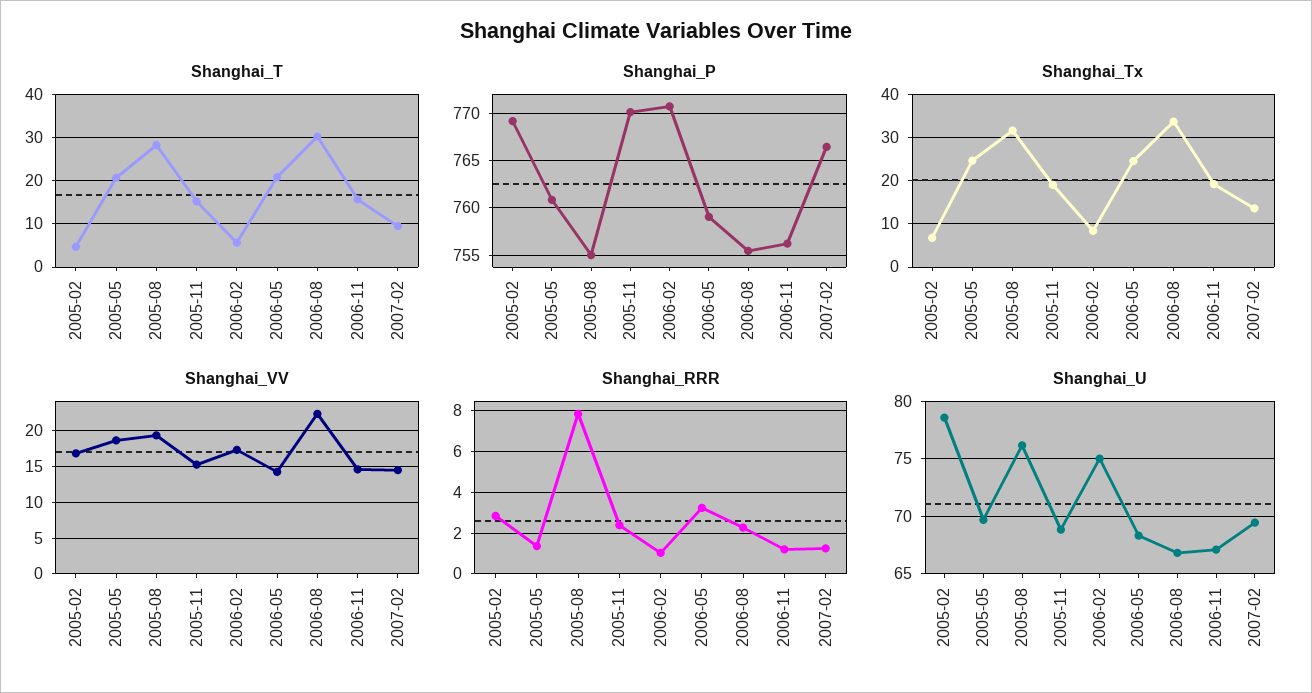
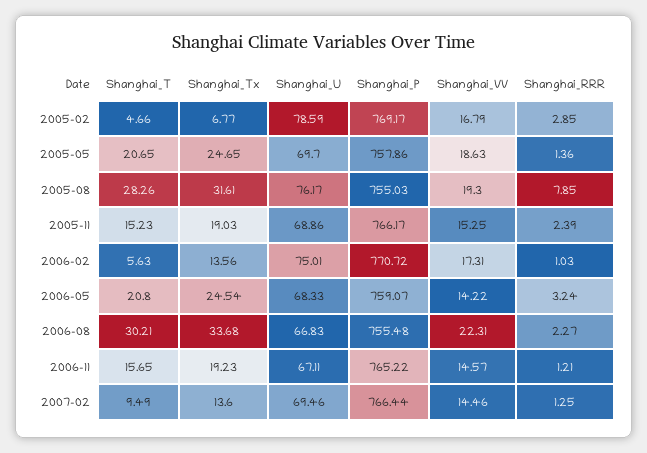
Shanghai_P, 2005-05: 761 -> 757.86
Shanghai_P, 2005-11: 770 -> 766.17
Shanghai_P, 2006-11: 756 -> 765.22
Shanghai_Tx, 2006-02: 8 -> 13.56

